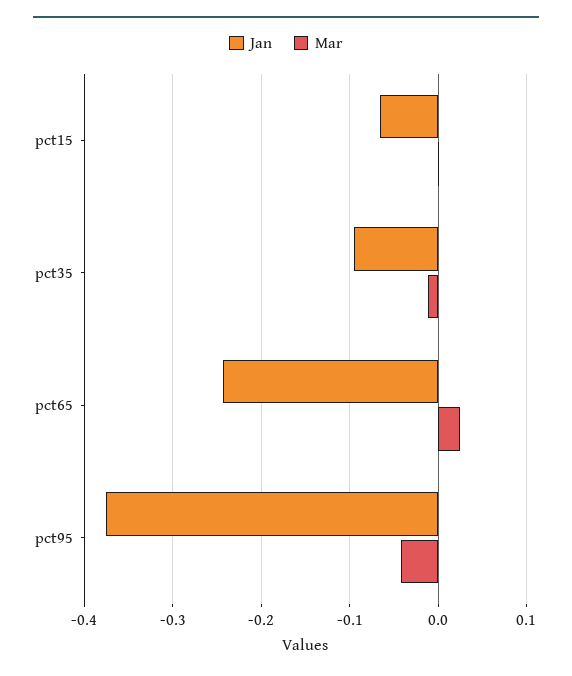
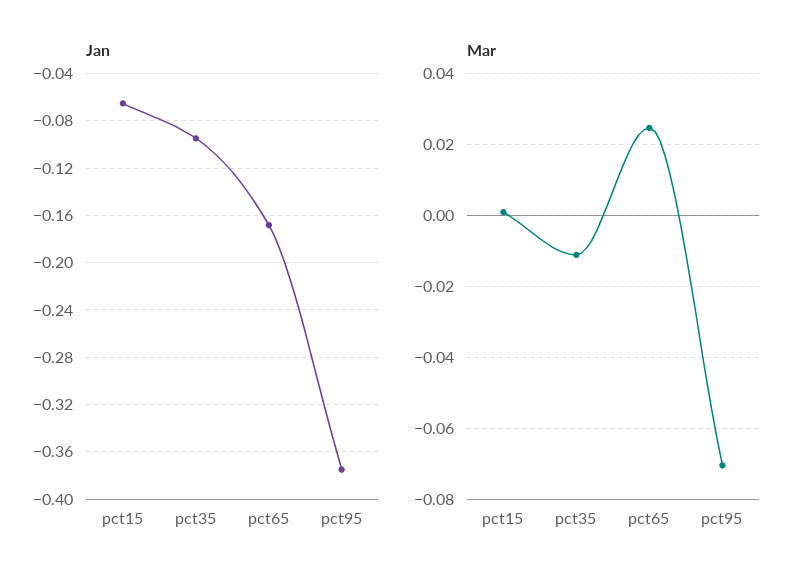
Jan, pct65: -0.24 -> -0.17
Mar, pct95: -0.04 -> -0.07

